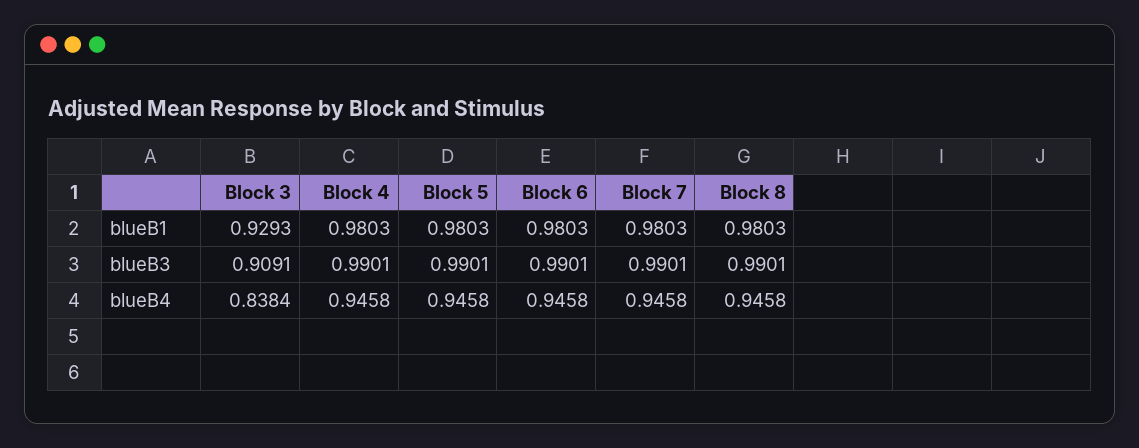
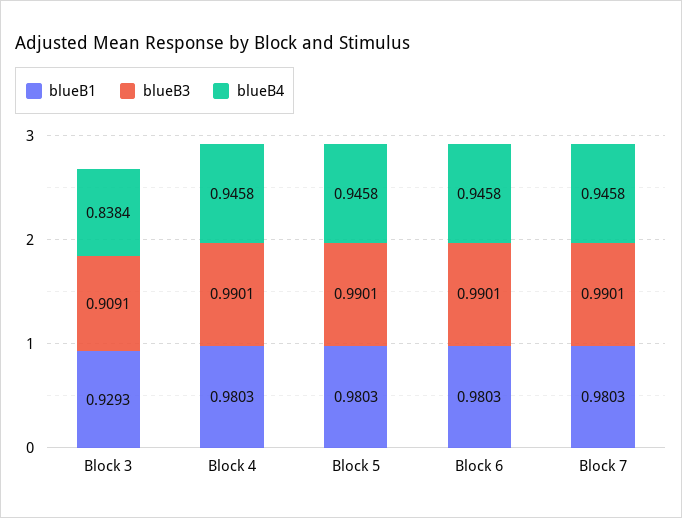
blueB1, Block 8: 0.9803 -> none
blueB3, Block 8: 0.9901 -> none
blueB4, Block 8: 0.9458 -> none

